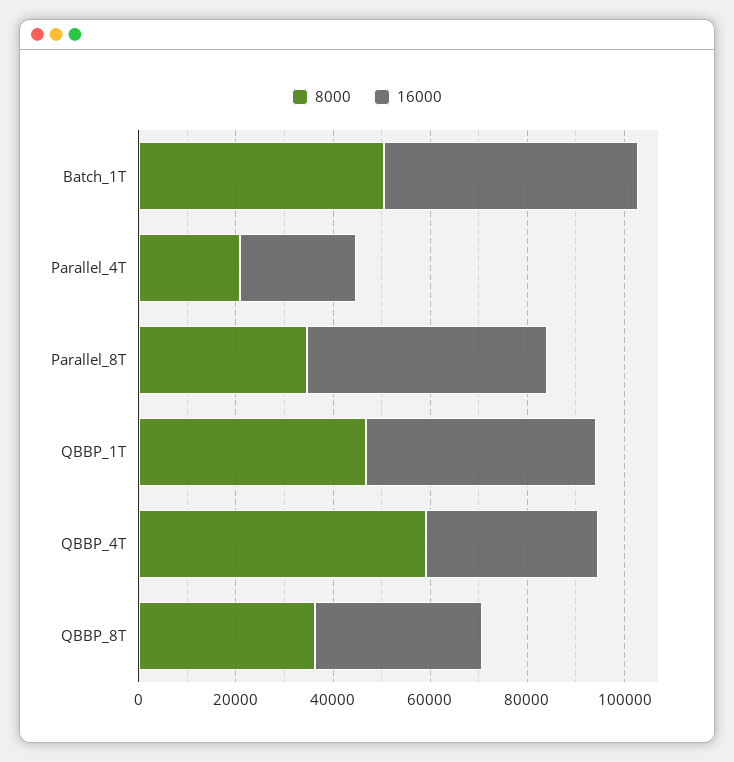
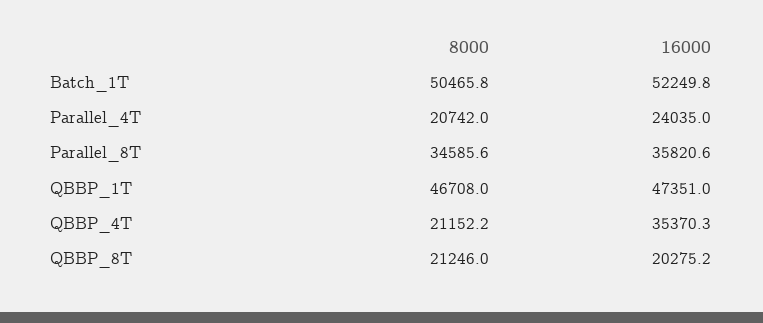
16000, Parallel_8T: 50000 -> 35820.6
8000, QBBP_4T: 60000 -> 21152.2
8000, QBBP_8T: 35000 -> 21246
16000, QBBP_8T: 35000 -> 20275.2

